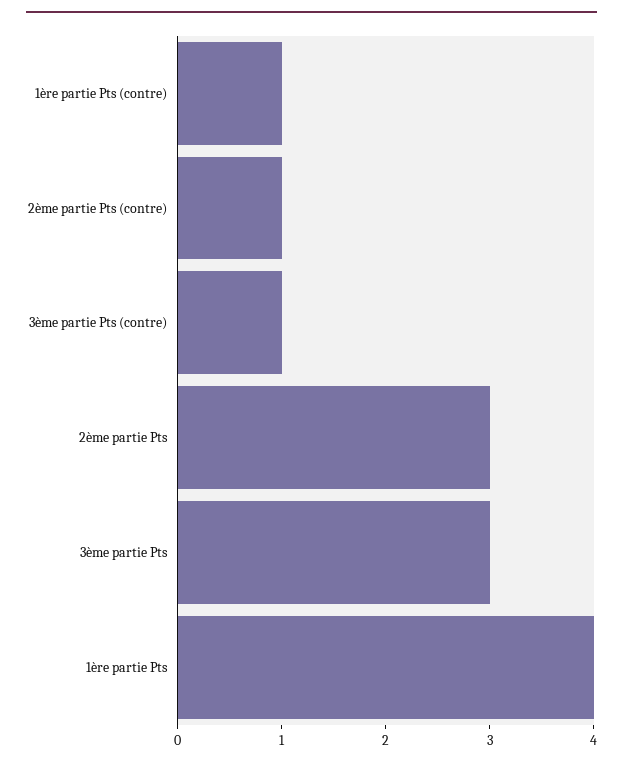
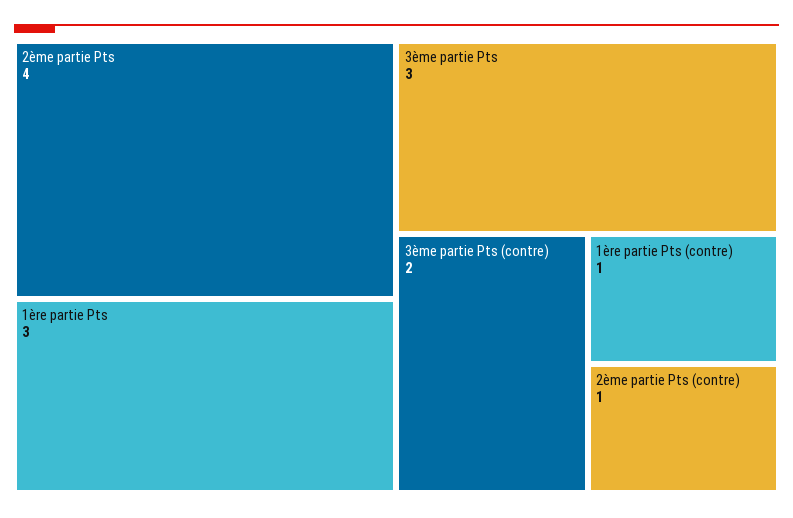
3ème partie Pts (contre): 1 -> 2
2ème partie Pts: 3 -> 4
1ère partie Pts: 4 -> 3

